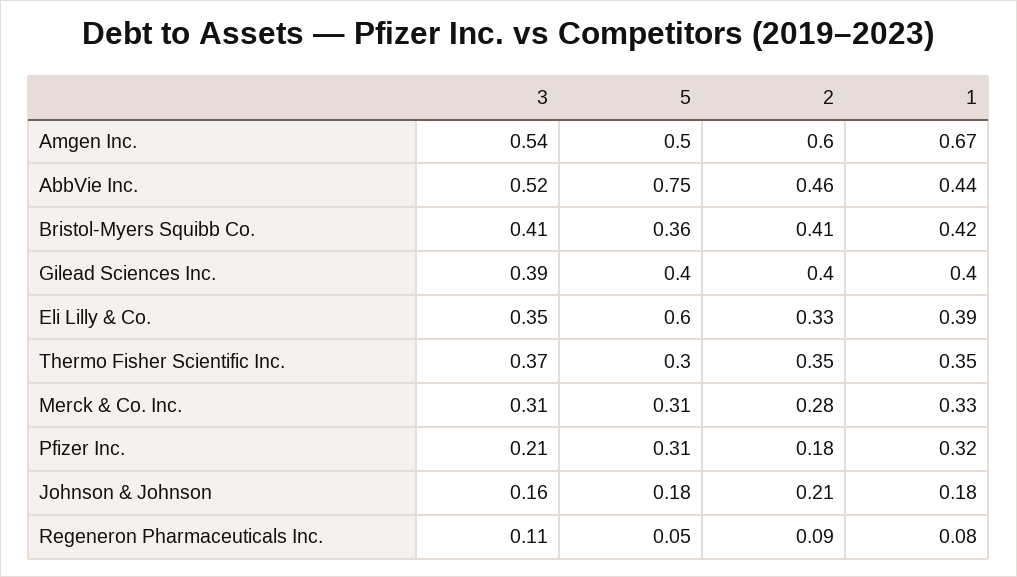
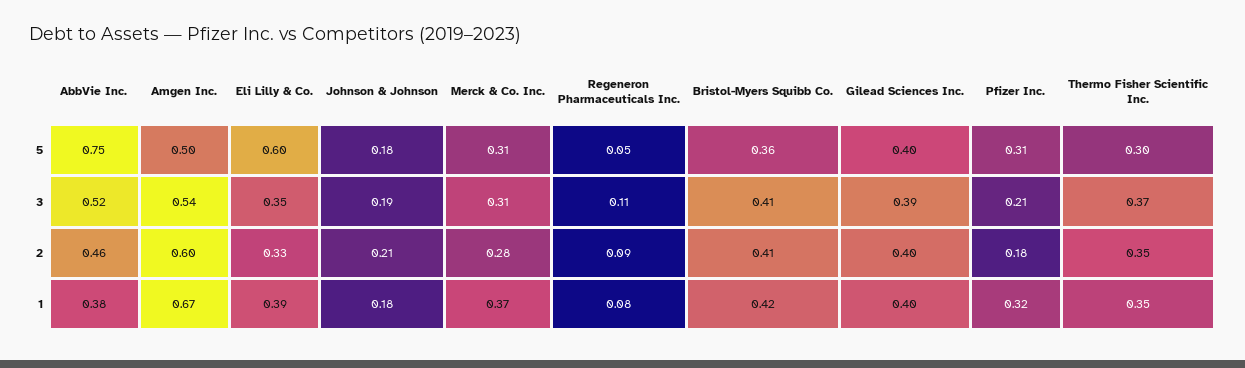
1, AbbVie Inc.: 0.44 -> 0.38
1, Merck & Co. Inc.: 0.33 -> 0.37
3, Johnson & Johnson: 0.16 -> 0.19

